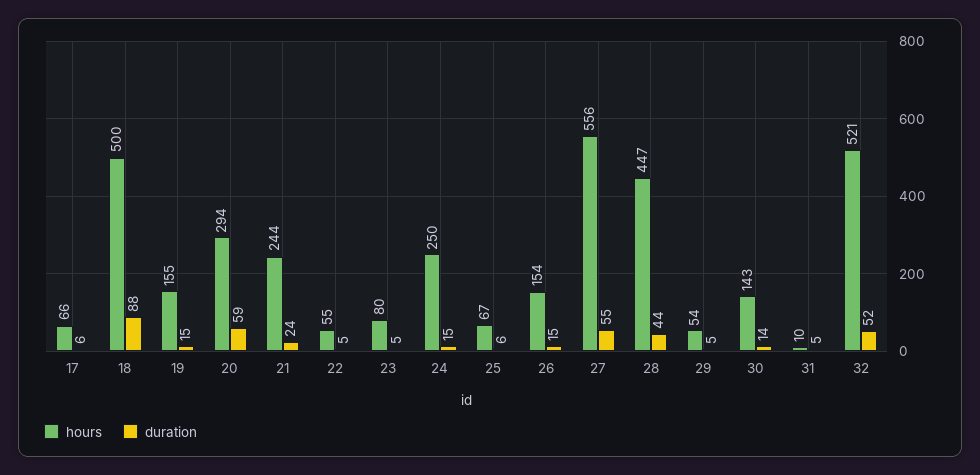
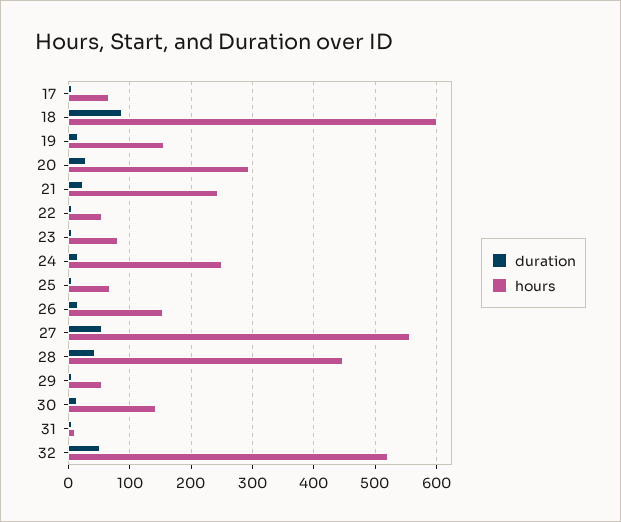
hours, 18: 500 -> 600
duration, 20: 59 -> 30

